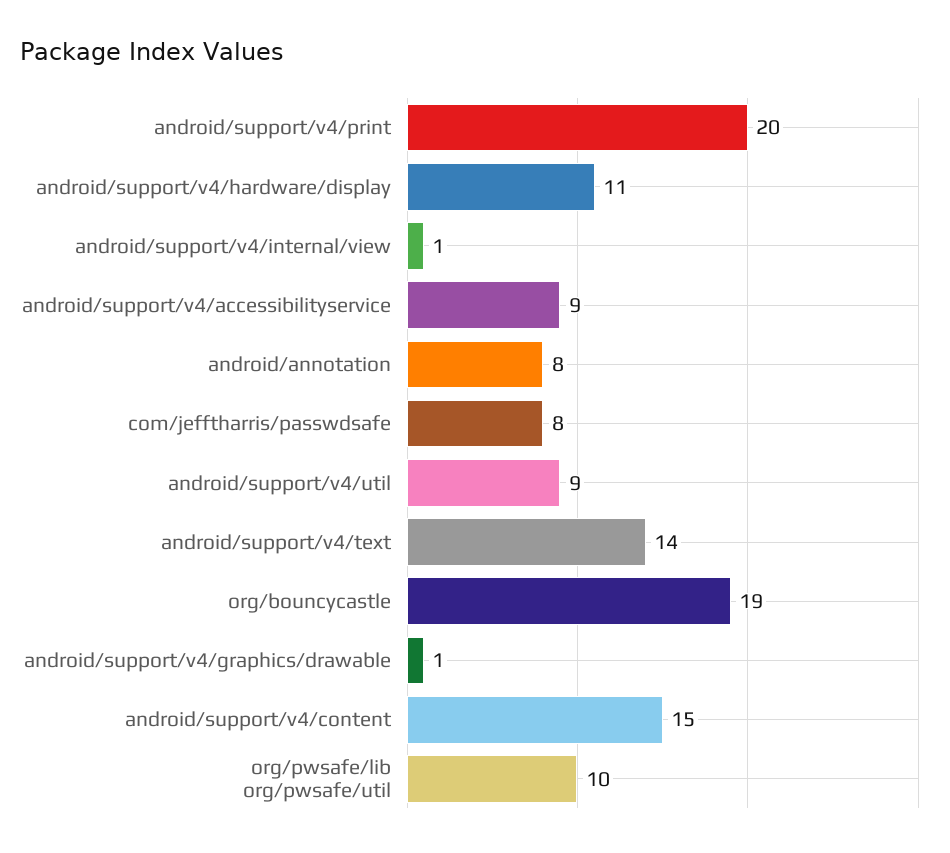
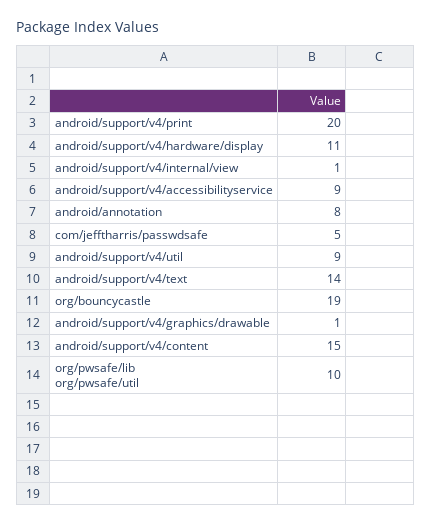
com/jefftharris/passwdsafe: 8 -> 5

